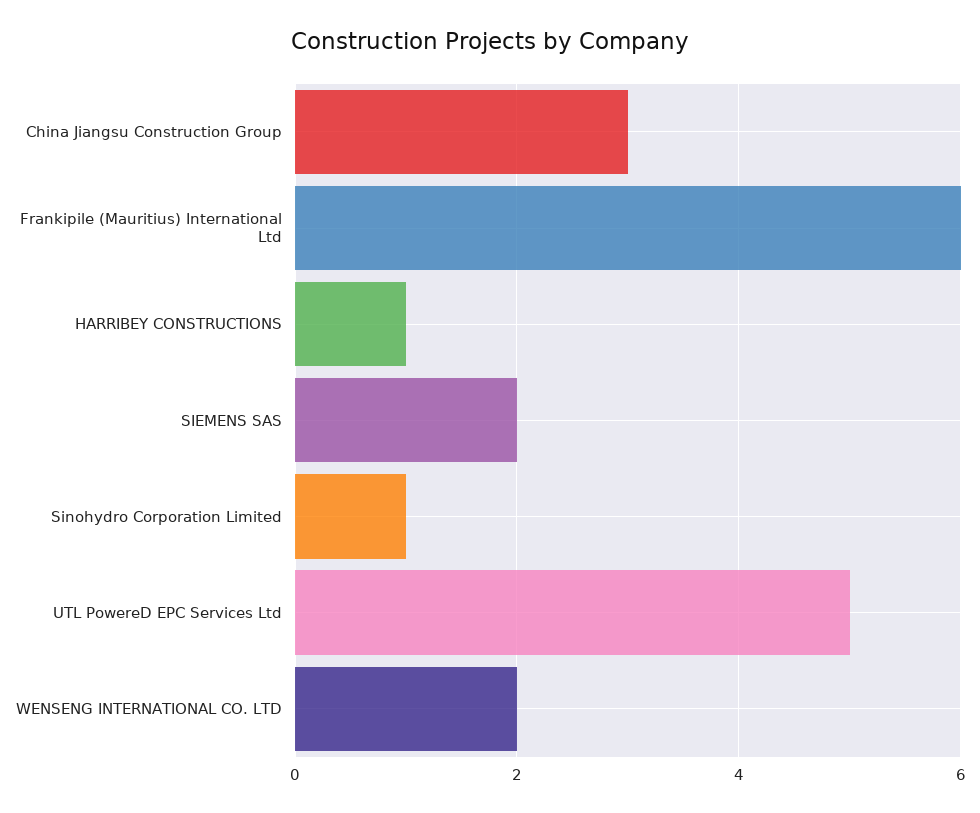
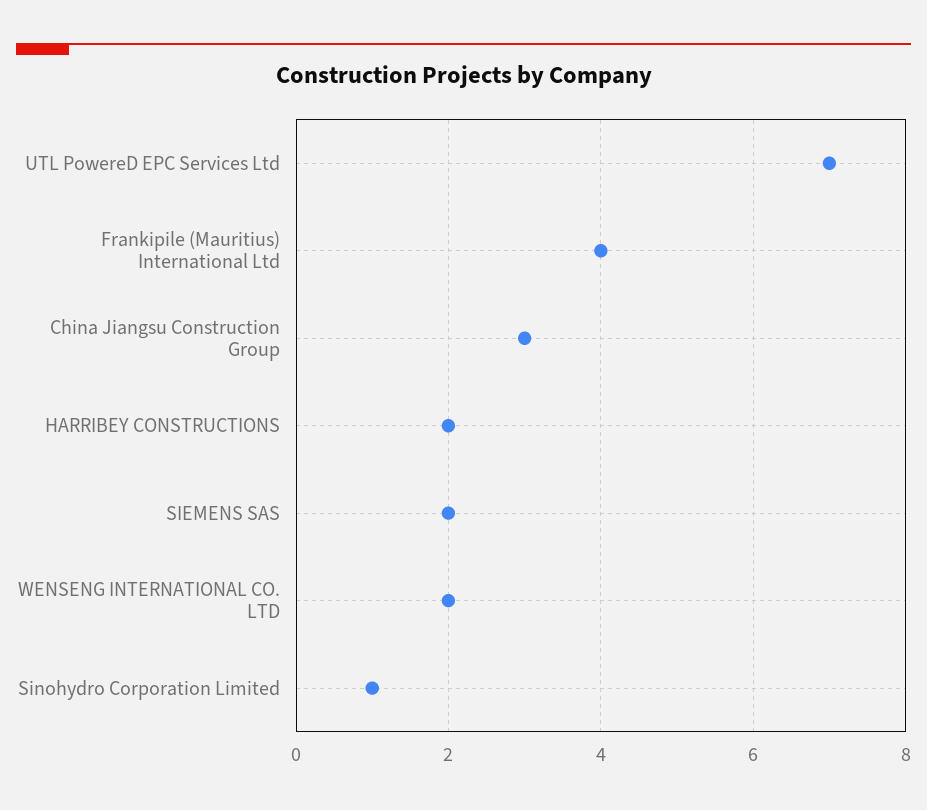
Frankipile (Mauritius) International Ltd: 6 -> 4
HARRIBEY CONSTRUCTIONS: 1 -> 2
UTL PowereD EPC Services Ltd: 5 -> 7

